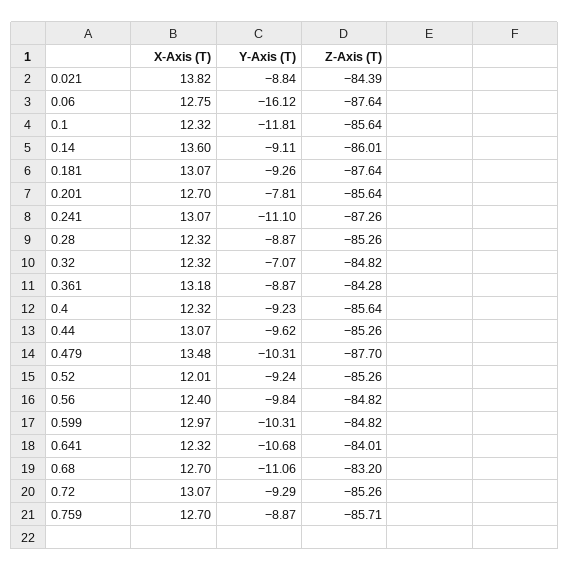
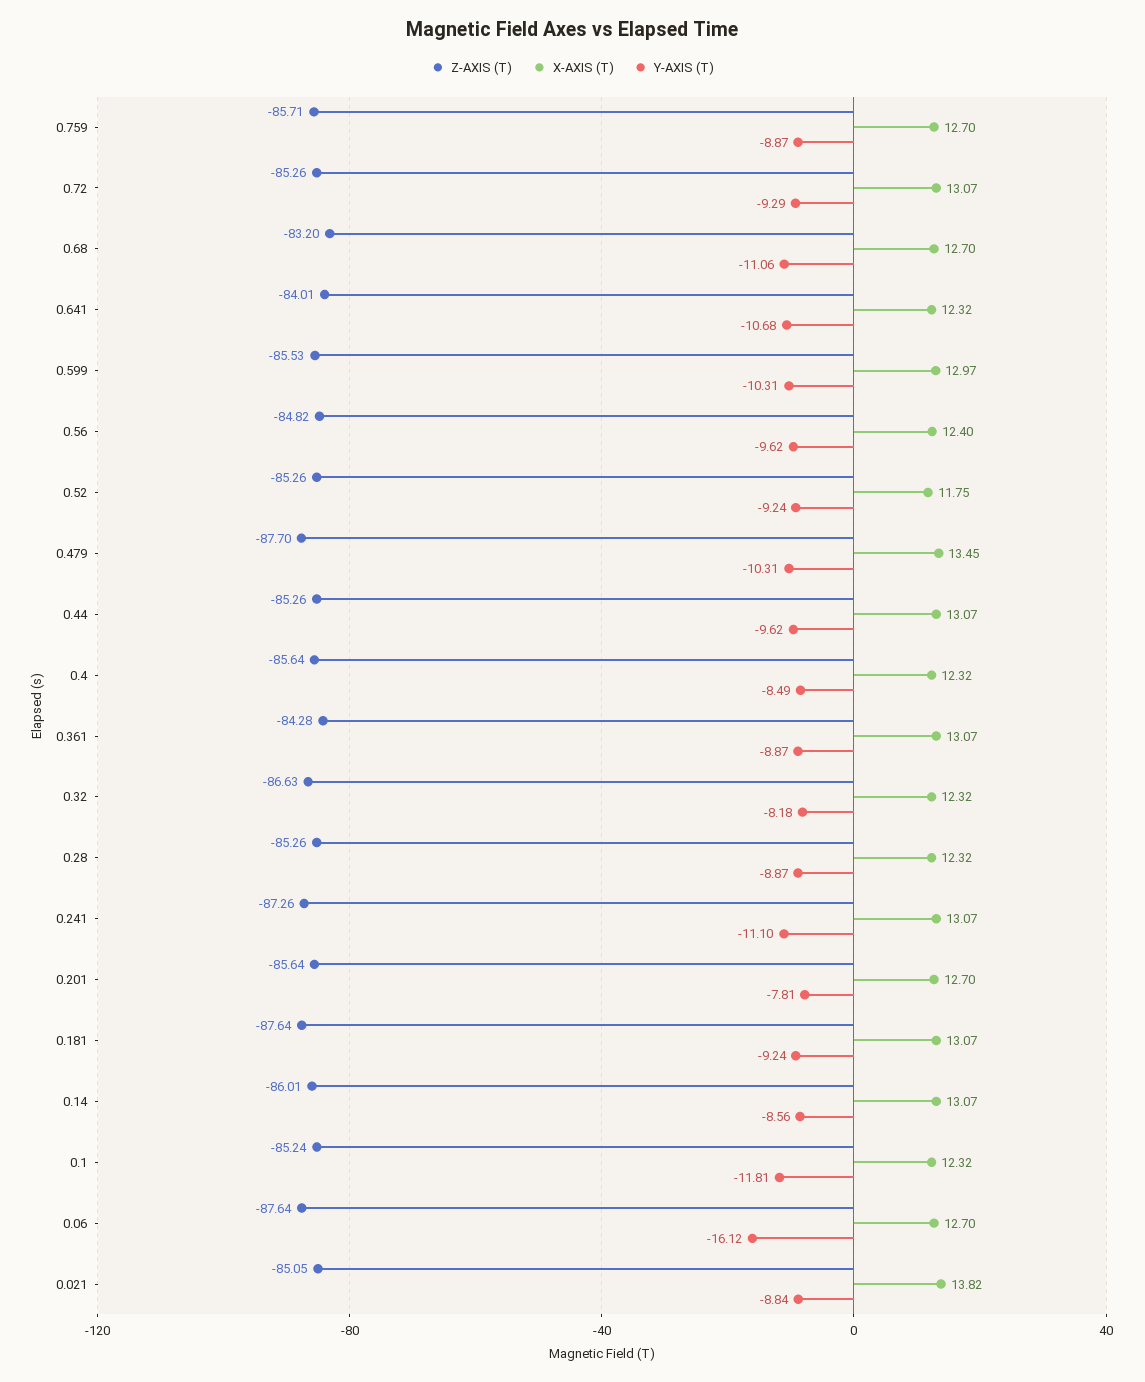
Z-Axis (T), 0.021: -84.39 -> -85.05
X-Axis (T), 0.06: 12.75 -> 12.7
Z-Axis (T), 0.1: -85.64 -> -85.24
X-Axis (T), 0.14: 13.6 -> 13.07
Y-Axis (T), 0.14: -9.11 -> -8.56
Y-Axis (T), 0.181: -9.26 -> -9.24
Y-Axis (T), 0.32: -7.07 -> -8.18
Z-Axis (T), 0.32: -84.82 -> -86.63
X-Axis (T), 0.361: 13.18 -> 13.07
Y-Axis (T), 0.4: -9.23 -> -8.49
X-Axis (T), 0.479: 13.48 -> 13.45
X-Axis (T), 0.52: 12.01 -> 11.75
Y-Axis (T), 0.56: -9.84 -> -9.62
Z-Axis (T), 0.599: -84.82 -> -85.53

